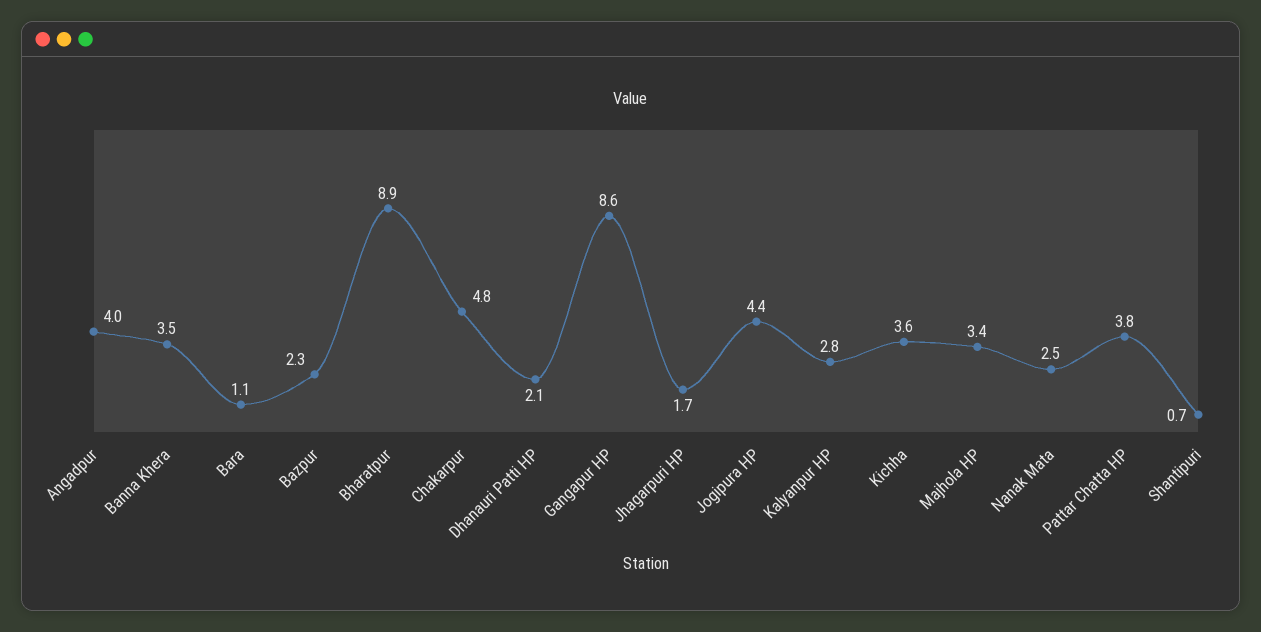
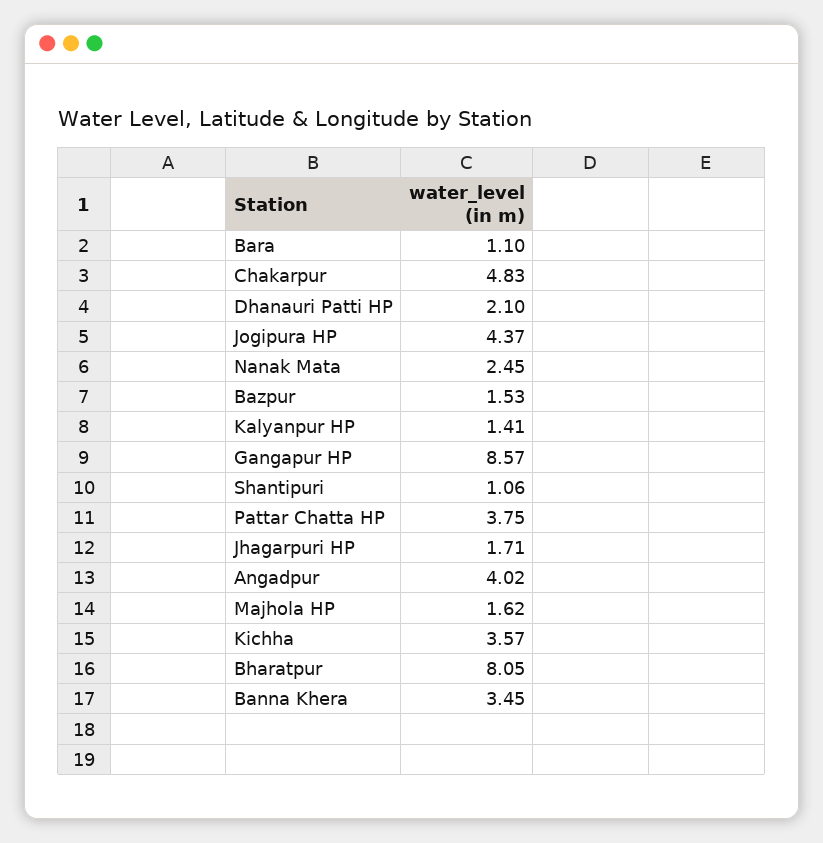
Bazpur: 2.3 -> 1.53
Bharatpur: 8.9 -> 8.05
Kalyanpur HP: 2.8 -> 1.41
Majhola HP: 3.4 -> 1.62
Shantipuri: 0.7 -> 1.06

